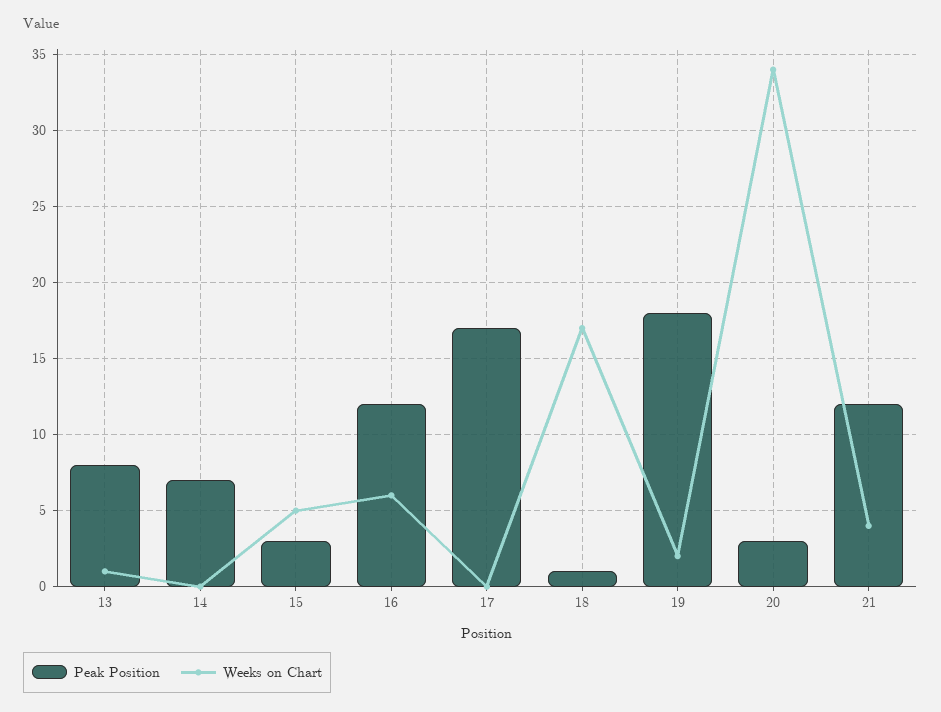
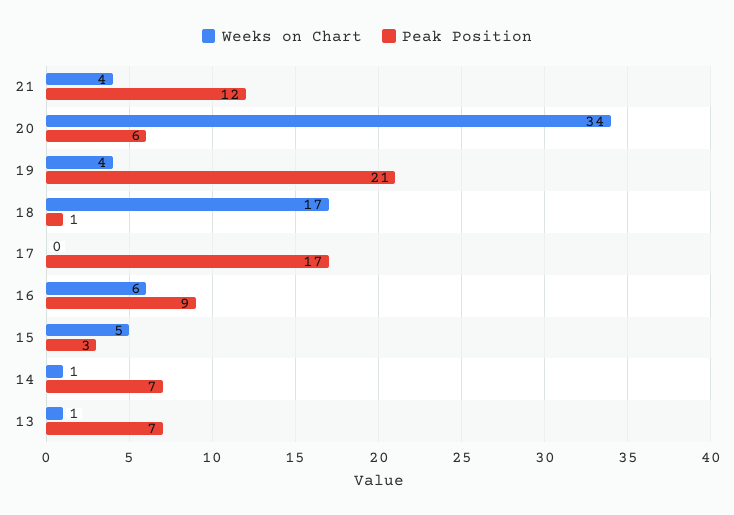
Peak Position, 13: 8 -> 7
Weeks on Chart, 14: 0 -> 1
Peak Position, 16: 12 -> 9
Peak Position, 19: 18 -> 21
Weeks on Chart, 19: 2 -> 4
Peak Position, 20: 3 -> 6

